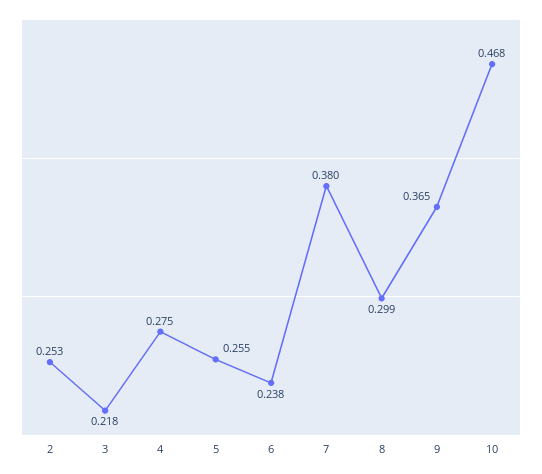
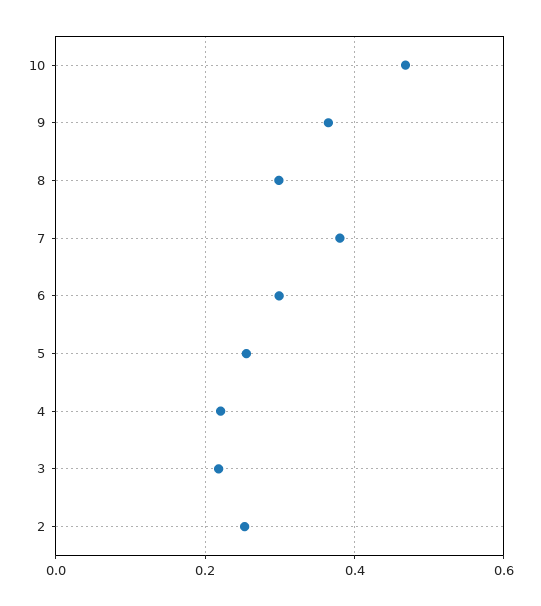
4: 0.275 -> 0.22
6: 0.238 -> 0.3

